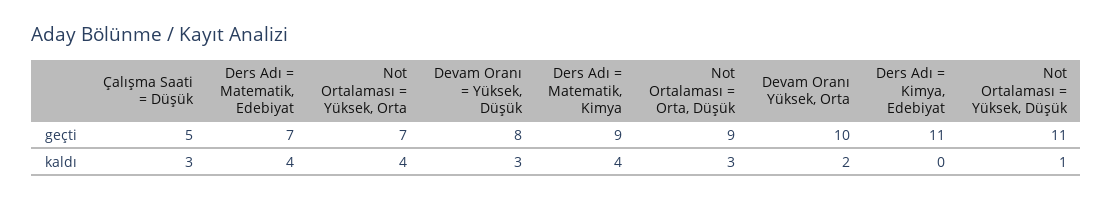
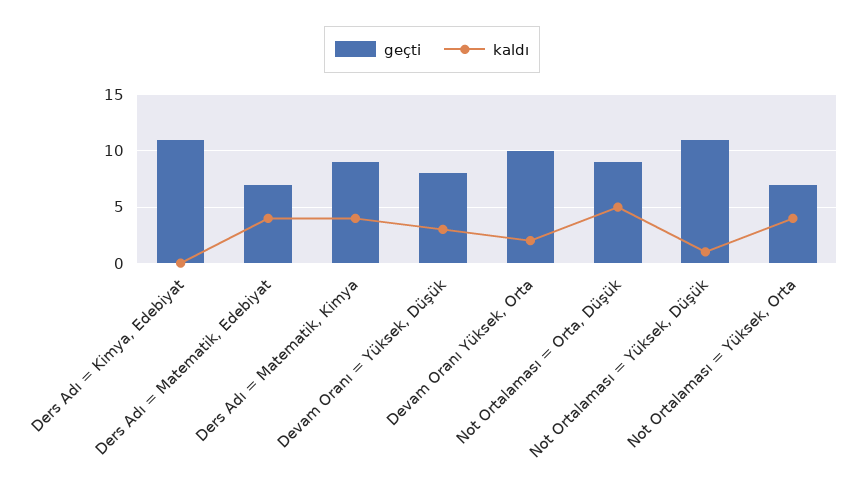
geçti, Çalışma Saati = Düşük: 5 -> none
kaldı, Çalışma Saati = Düşük: 3 -> none
kaldı, Not Ortalaması = Orta, Düşük: 3 -> 5

